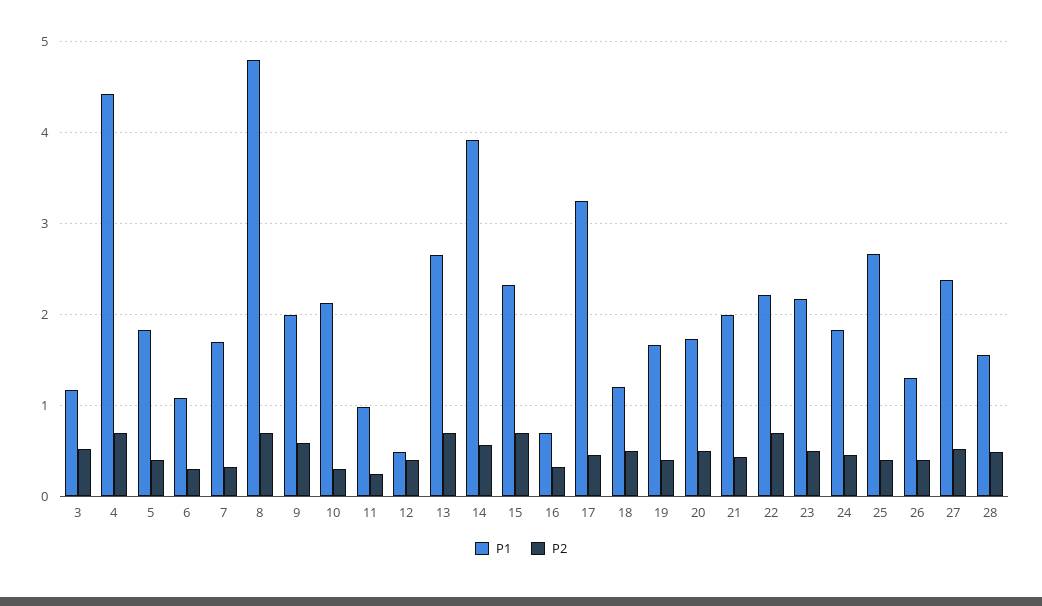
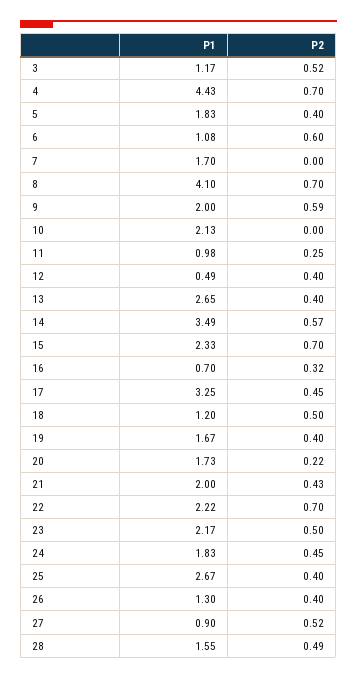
P2, 6: 0.3 -> 0.6
P2, 7: 0.3 -> 0
P1, 8: 4.8 -> 4.1
P2, 10: 0.3 -> 0
P2, 13: 0.7 -> 0.4
P1, 14: 3.9 -> 3.49
P2, 20: 0.5 -> 0.22
P1, 27: 2.4 -> 0.9

